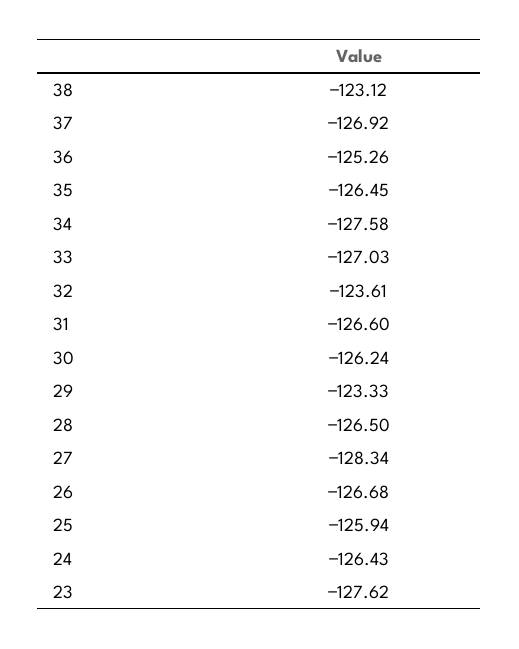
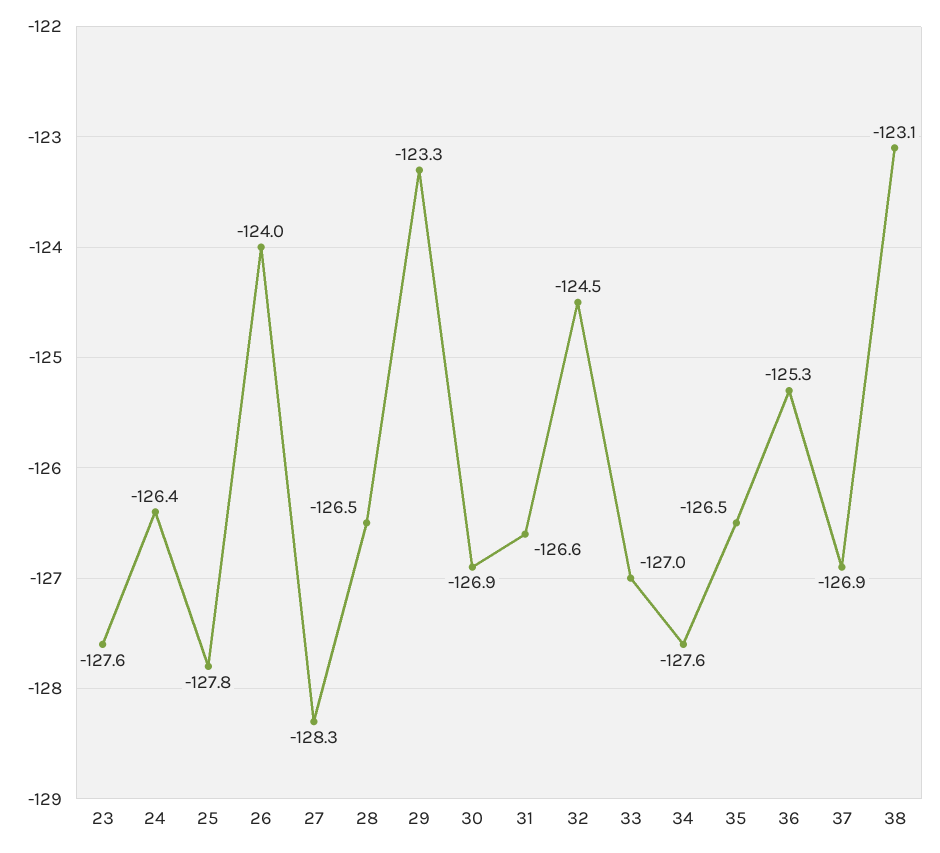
32: -123.61 -> -124.5
30: -126.24 -> -126.9
26: -126.68 -> -124
25: -125.94 -> -127.8

